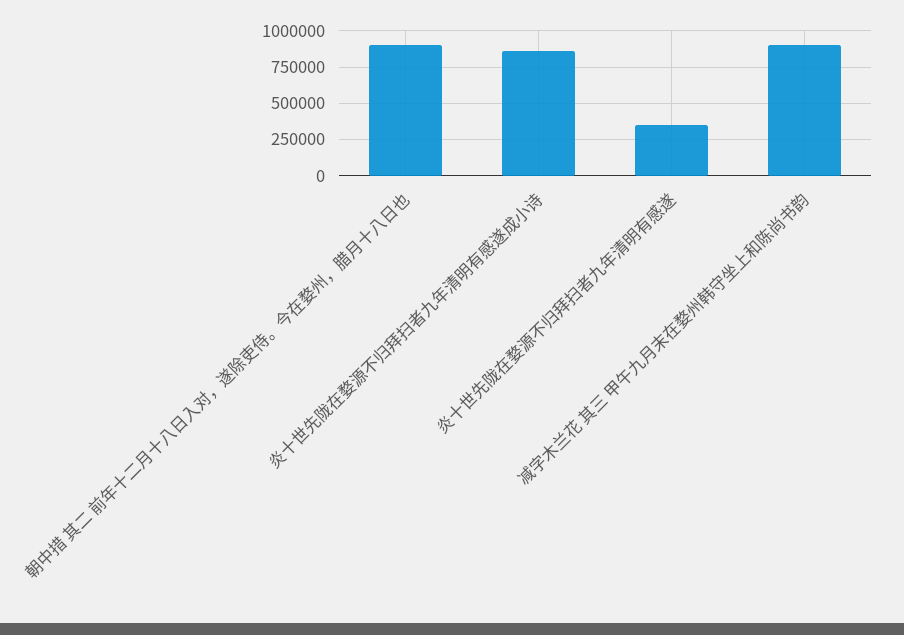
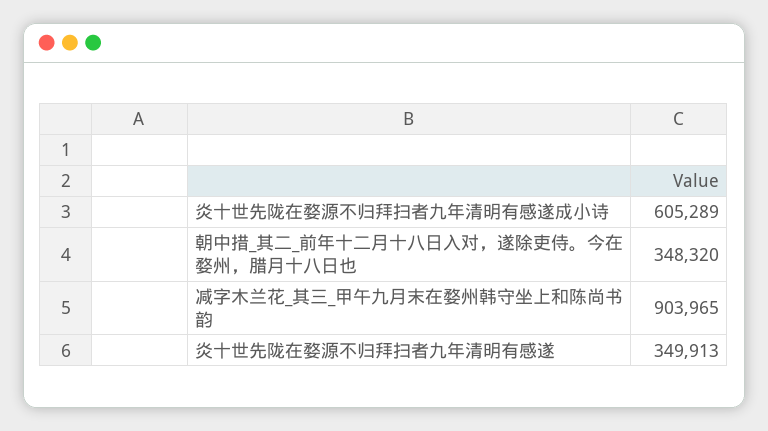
朝中措 其二 前年十二月十八日入对，遂除吏侍。今在婺州，腊月十八日也: 900000 -> 348320
炎十世先陇在婺源不归拜扫者九年清明有感遂成小诗: 850000 -> 605289

